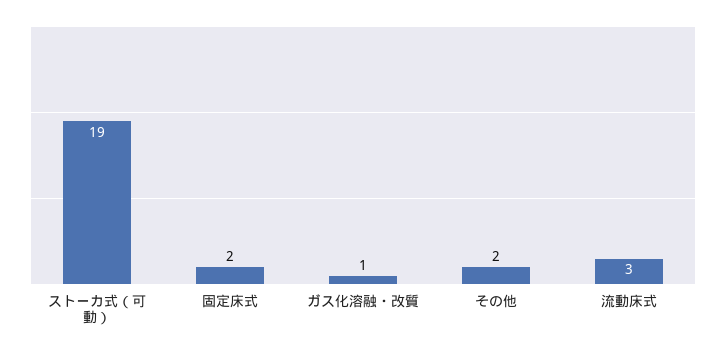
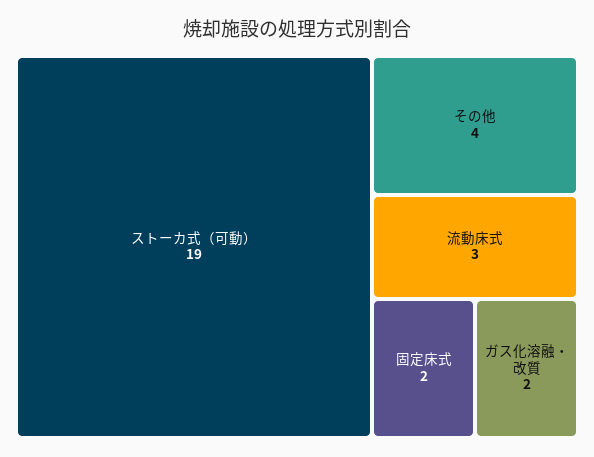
ガス化溶融・改質: 1 -> 2
その他: 2 -> 4

